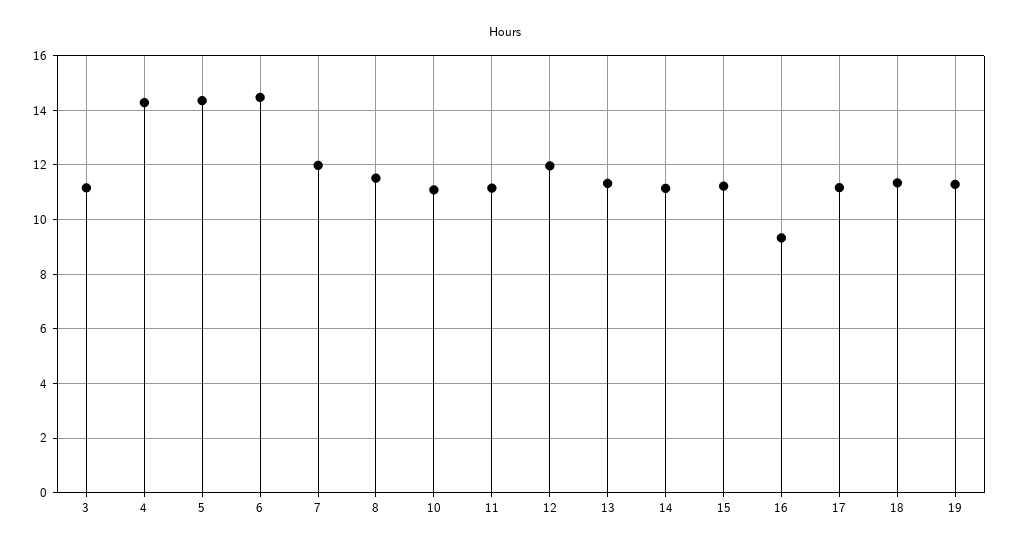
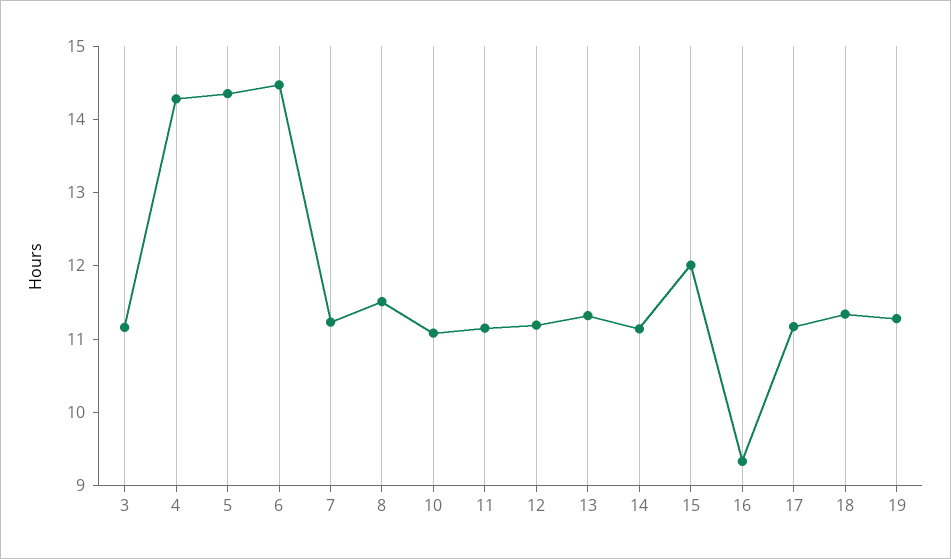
7: 12 -> 11.2
12: 12 -> 11.2
15: 11.25 -> 12

